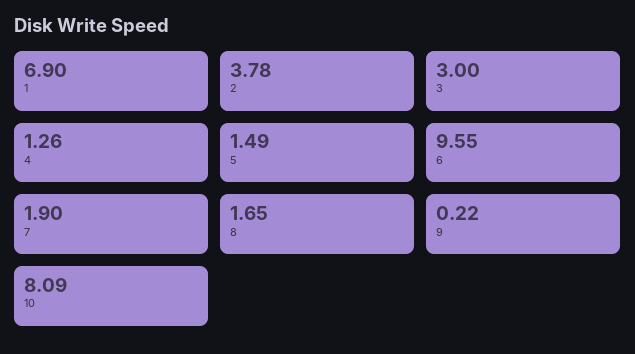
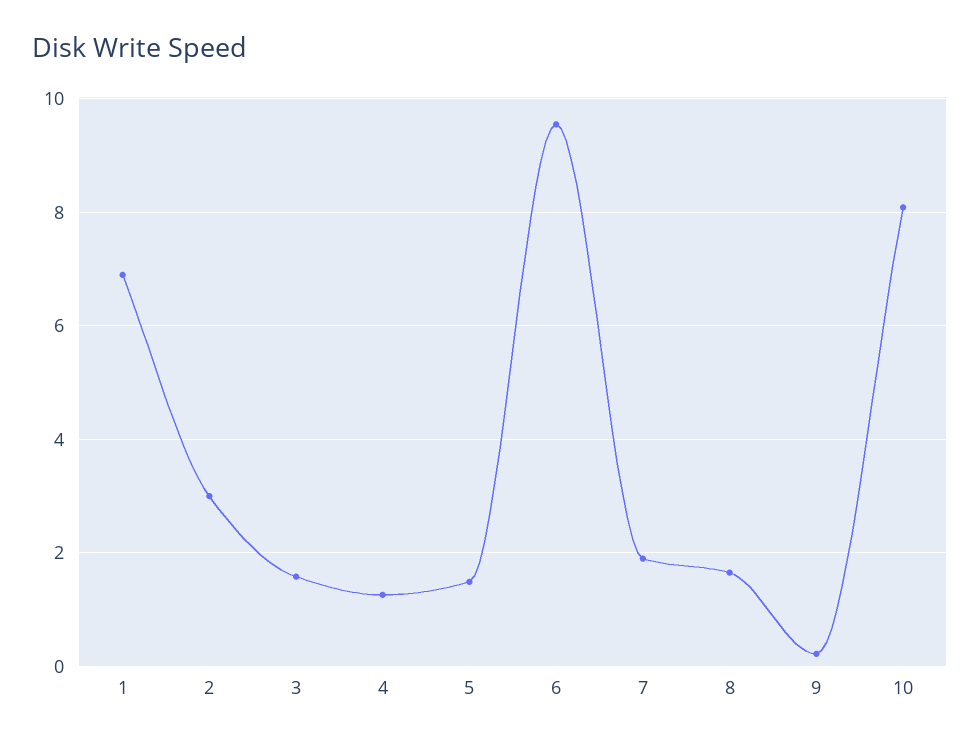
2: 3.78 -> 3
3: 3 -> 1.6

